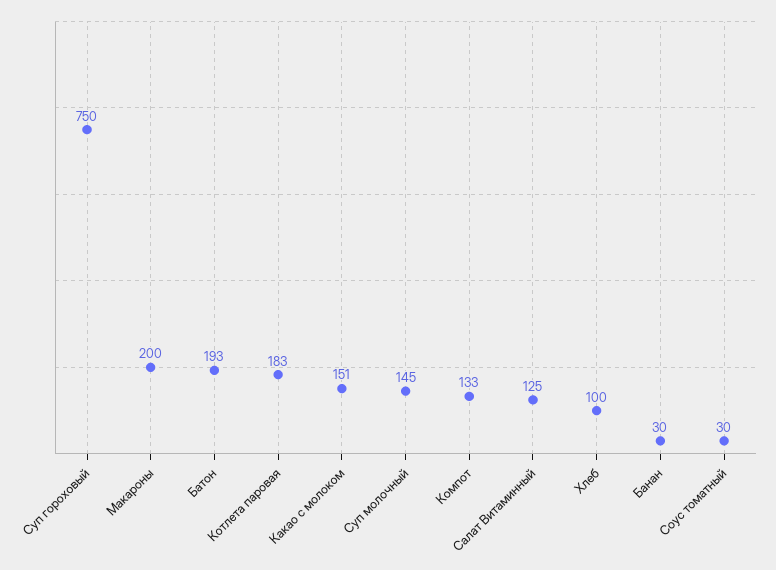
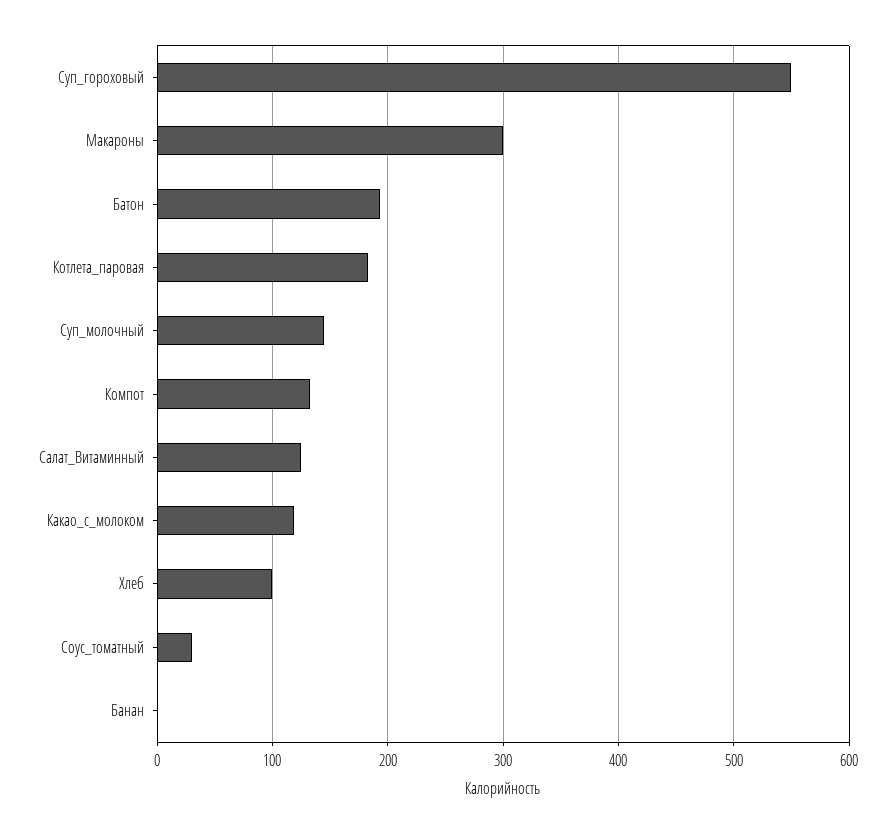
Суп гороховый: 750 -> 550
Макароны: 200 -> 300
Какао с молоком: 151 -> 120
Банан: 30 -> 0

